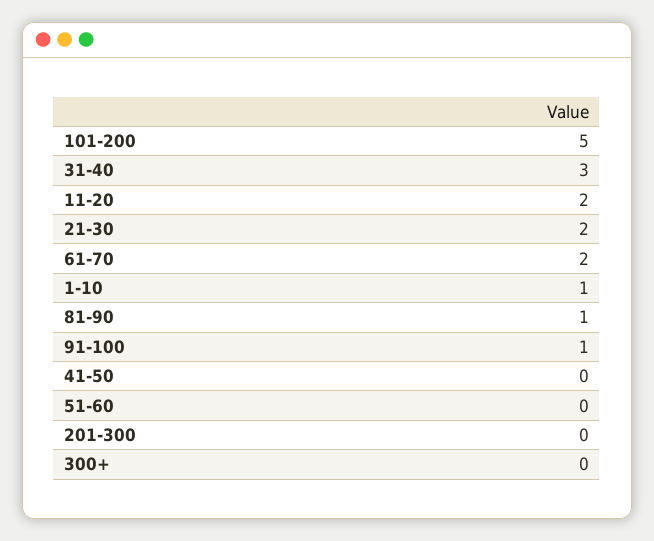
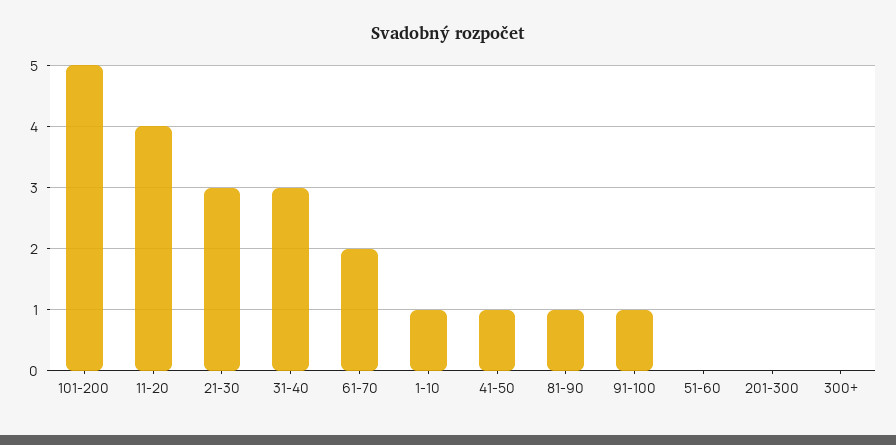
11-20: 2 -> 4
21-30: 2 -> 3
41-50: 0 -> 1

